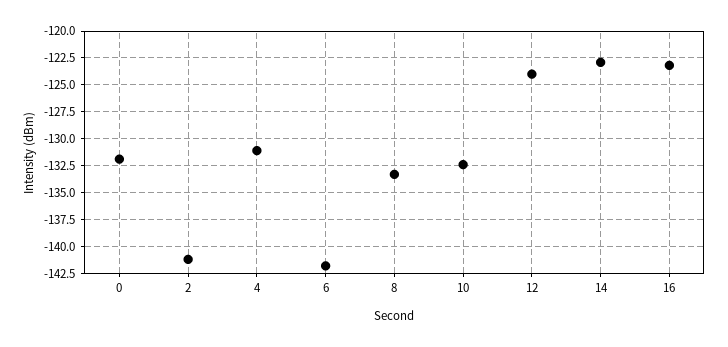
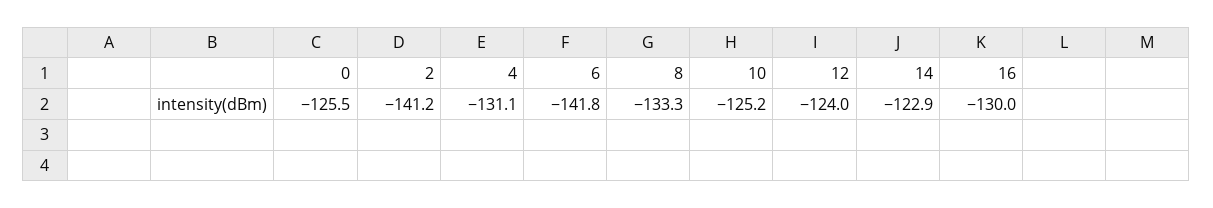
0: -132.5 -> -125.5
10: -132.5 -> -125.2
16: -122.5 -> -130

